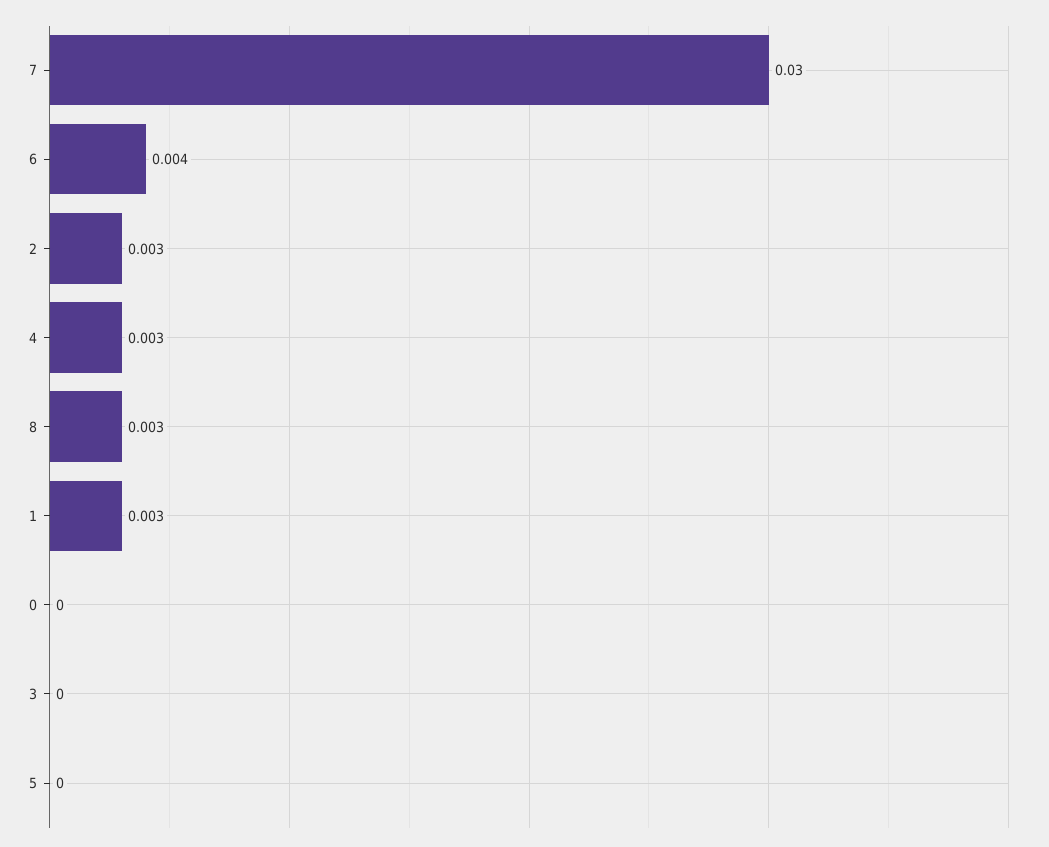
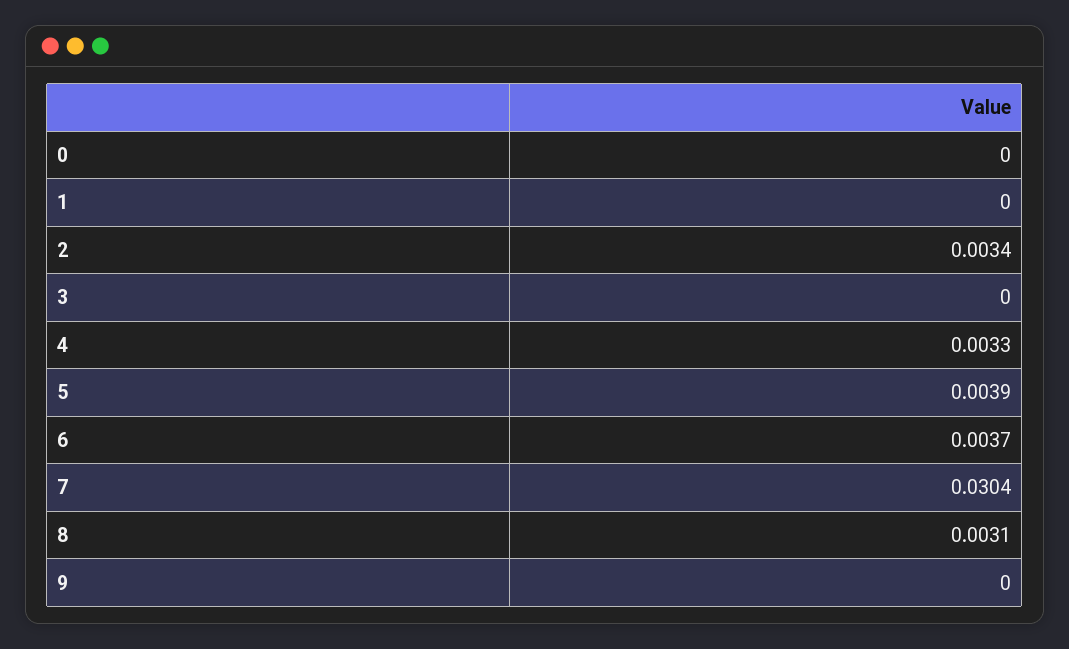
1: 0.003 -> 0
5: 0 -> 0.0039
9: none -> 0

